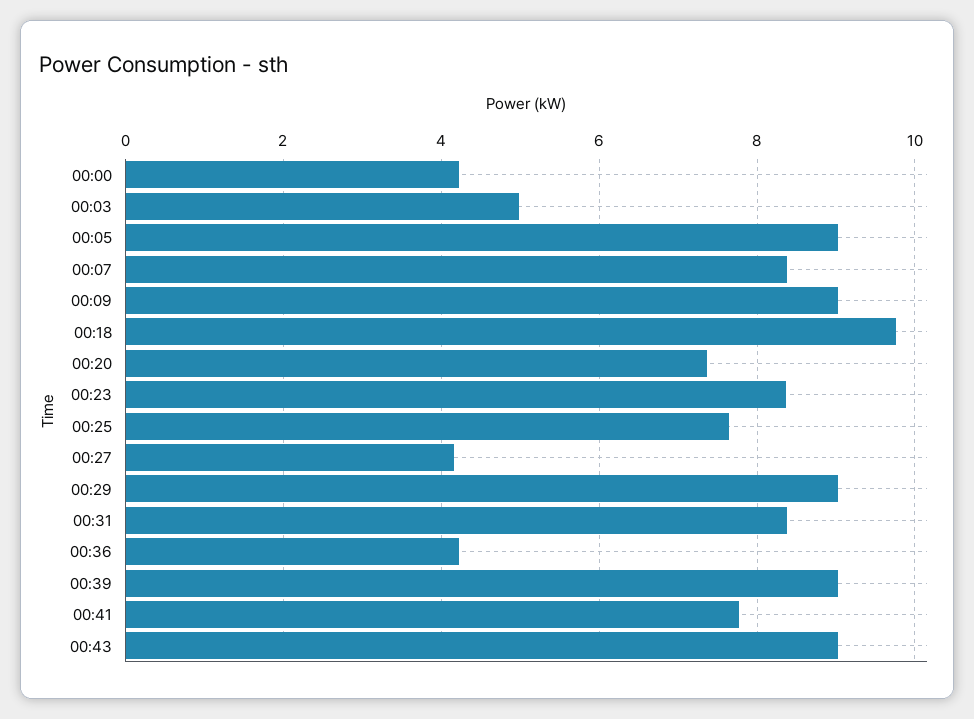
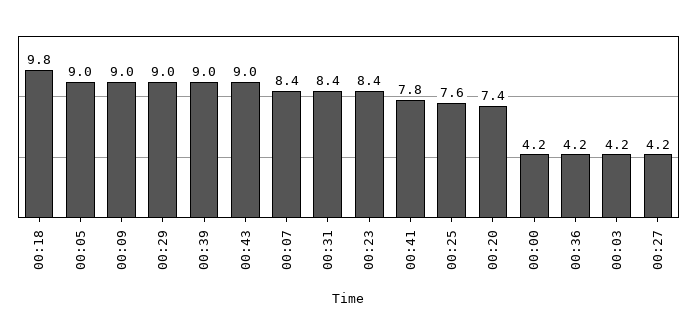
00:03: 5 -> 4.2

